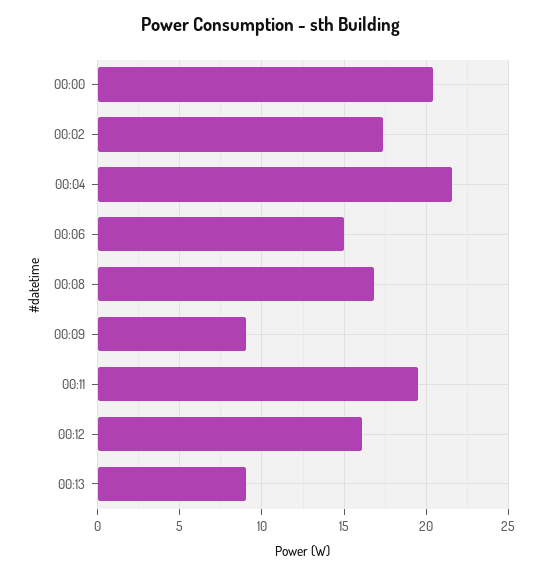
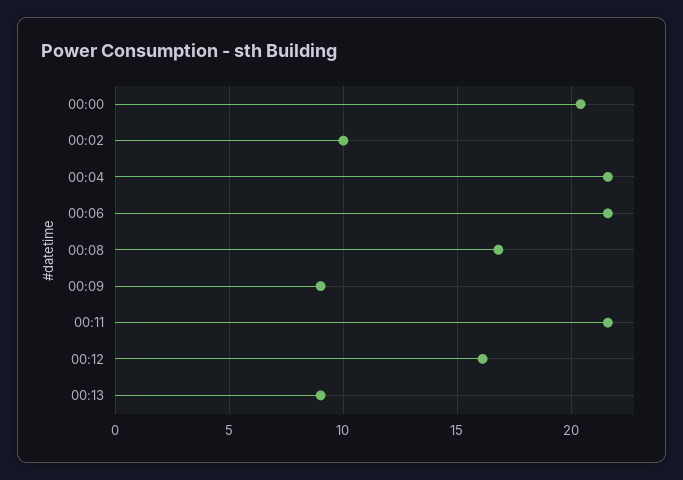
00:02: 17.5 -> 10
00:06: 15 -> 21.5
00:11: 19.5 -> 21.5

